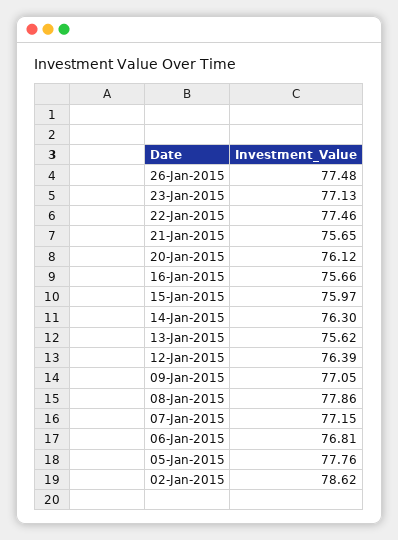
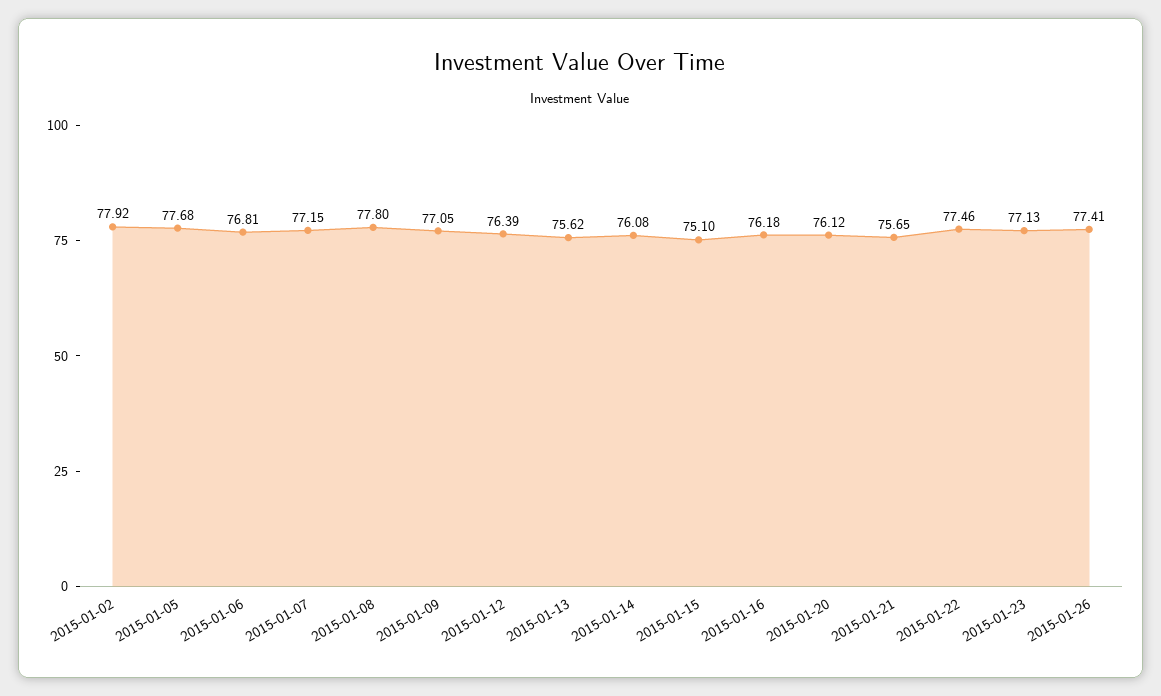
26-Jan-2015: 77.48 -> 77.41
16-Jan-2015: 75.66 -> 76.18
15-Jan-2015: 75.97 -> 75.1
14-Jan-2015: 76.3 -> 76.08
08-Jan-2015: 77.86 -> 77.8
05-Jan-2015: 77.76 -> 77.68
02-Jan-2015: 78.62 -> 77.92

